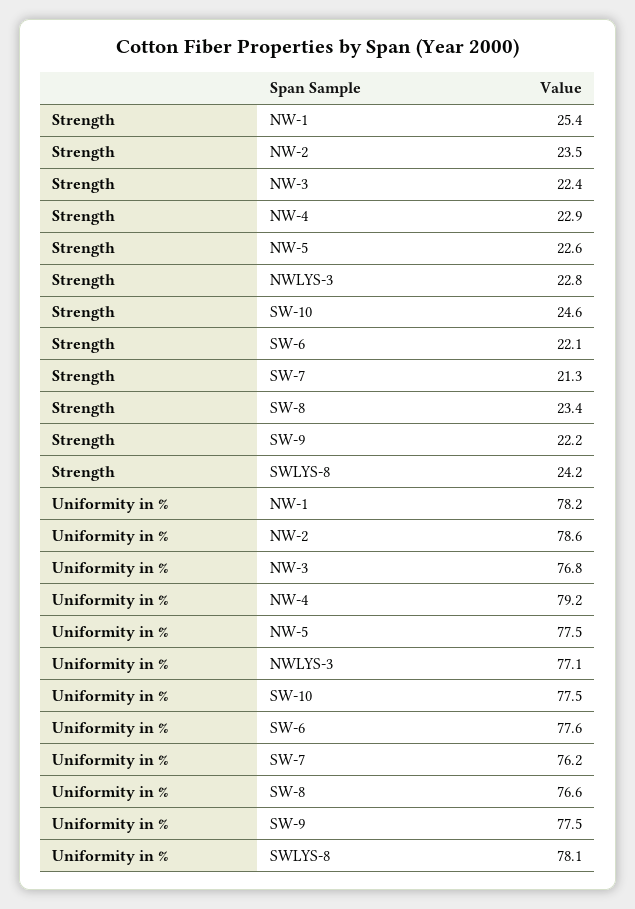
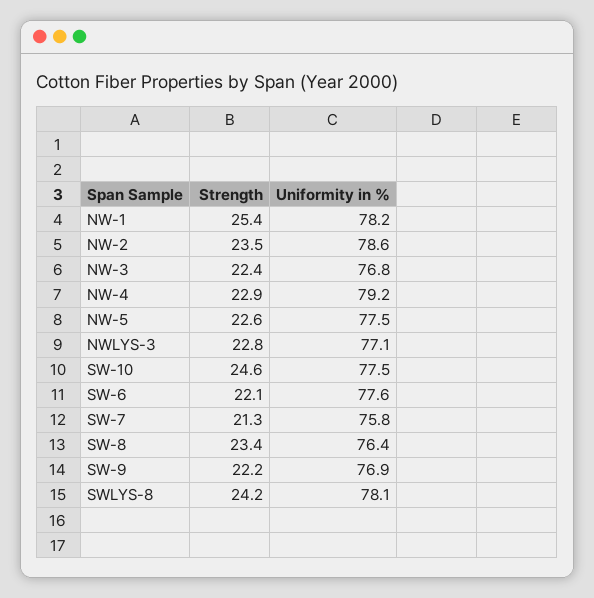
Uniformity in %, SW-7: 76.2 -> 75.8
Uniformity in %, SW-8: 76.6 -> 76.4
Uniformity in %, SW-9: 77.5 -> 76.9

